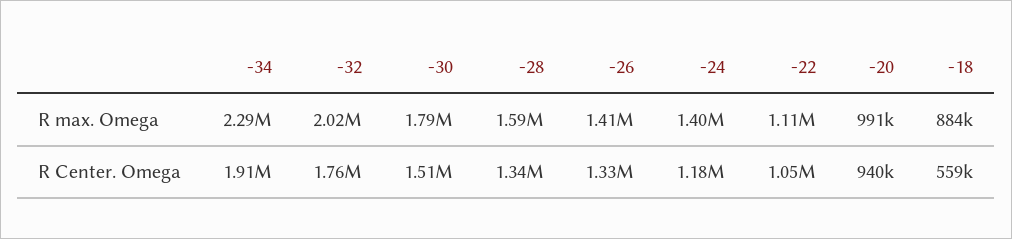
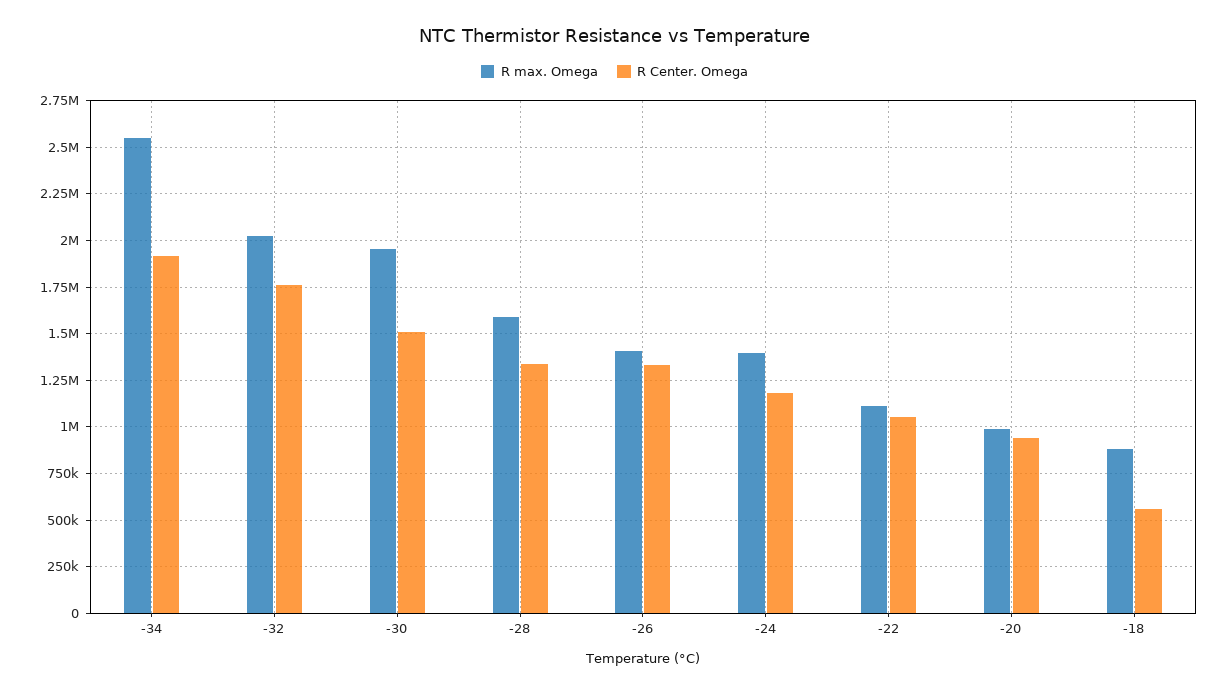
R max. Omega, -34: 2290000 -> 2550000
R max. Omega, -30: 1790000 -> 1950000

